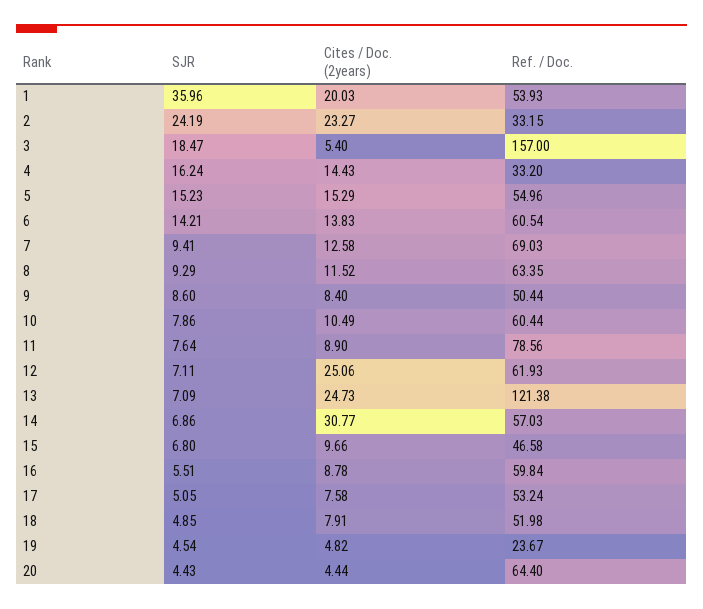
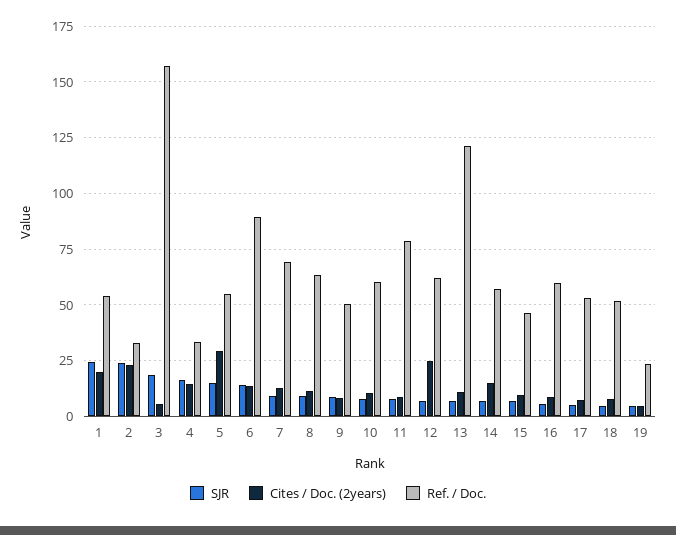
SJR, 1: 35.96 -> 25
Cites / Doc. (2years), 5: 15.29 -> 30
Ref. / Doc., 6: 60.54 -> 90
Cites / Doc. (2years), 13: 24.73 -> 10
Cites / Doc. (2years), 14: 30.77 -> 15
SJR, 20: 4.43 -> none
Cites / Doc. (2years), 20: 4.44 -> none
Ref. / Doc., 20: 64.4 -> none

